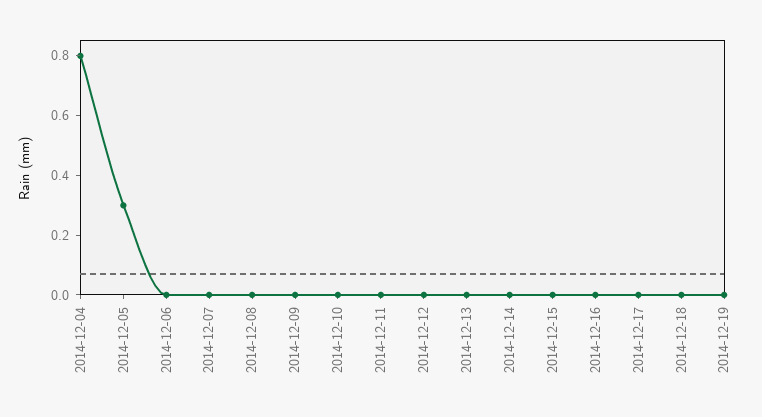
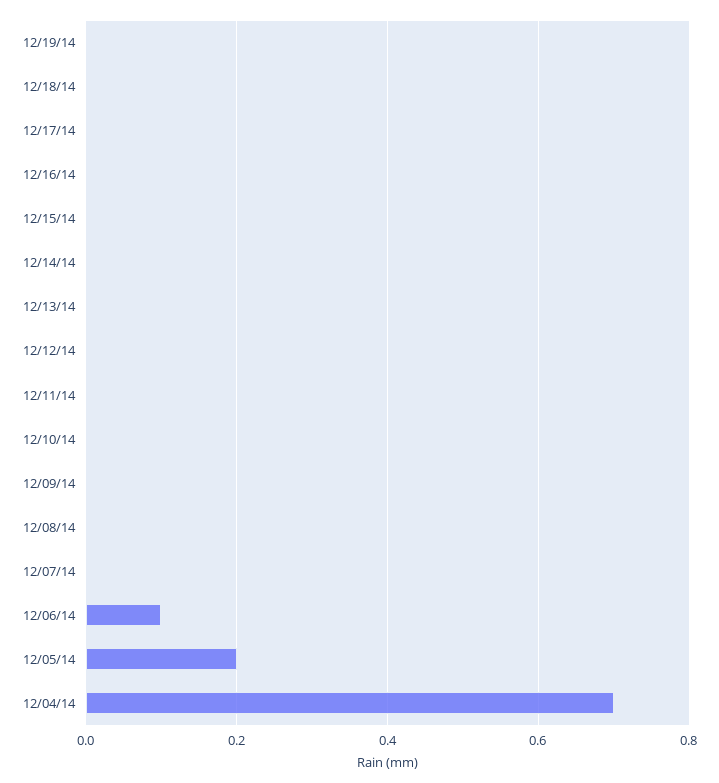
2014-12-04: 0.8 -> 0.7
2014-12-05: 0.3 -> 0.2
2014-12-06: 0 -> 0.1

